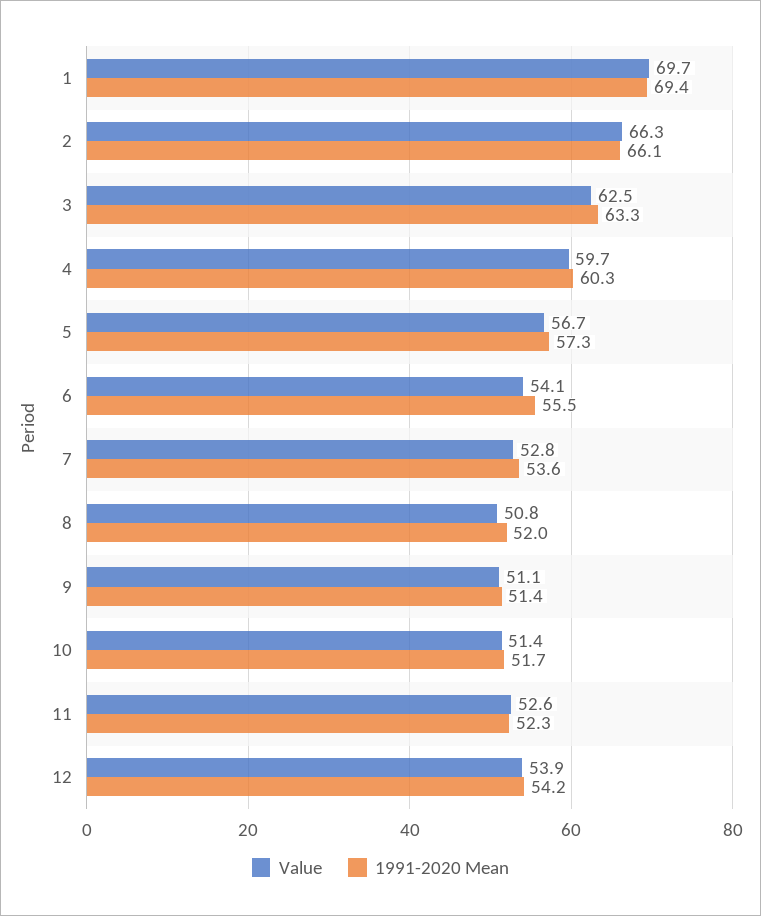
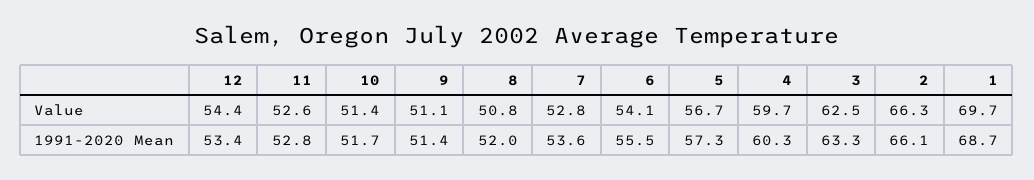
1991-2020 Mean, 1: 69.4 -> 68.7
1991-2020 Mean, 11: 52.3 -> 52.8
Value, 12: 53.9 -> 54.4
1991-2020 Mean, 12: 54.2 -> 53.4

